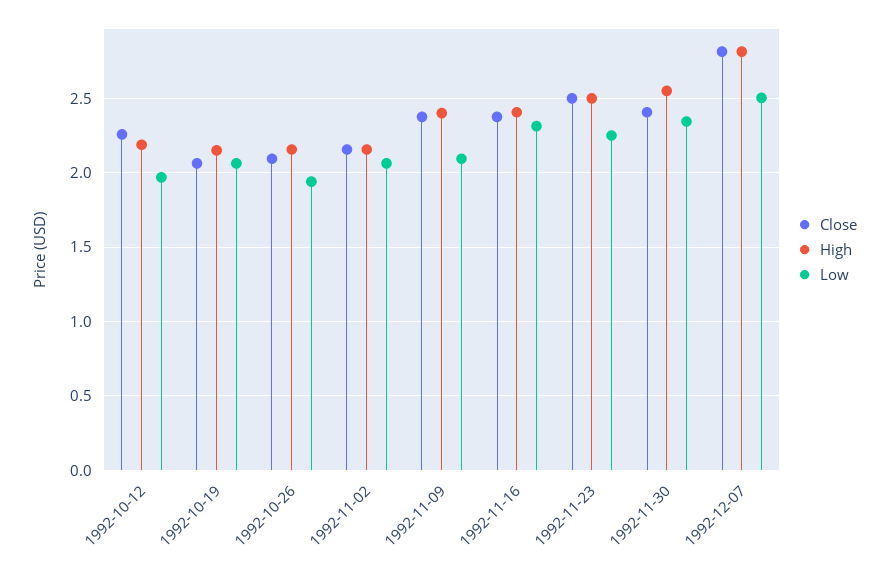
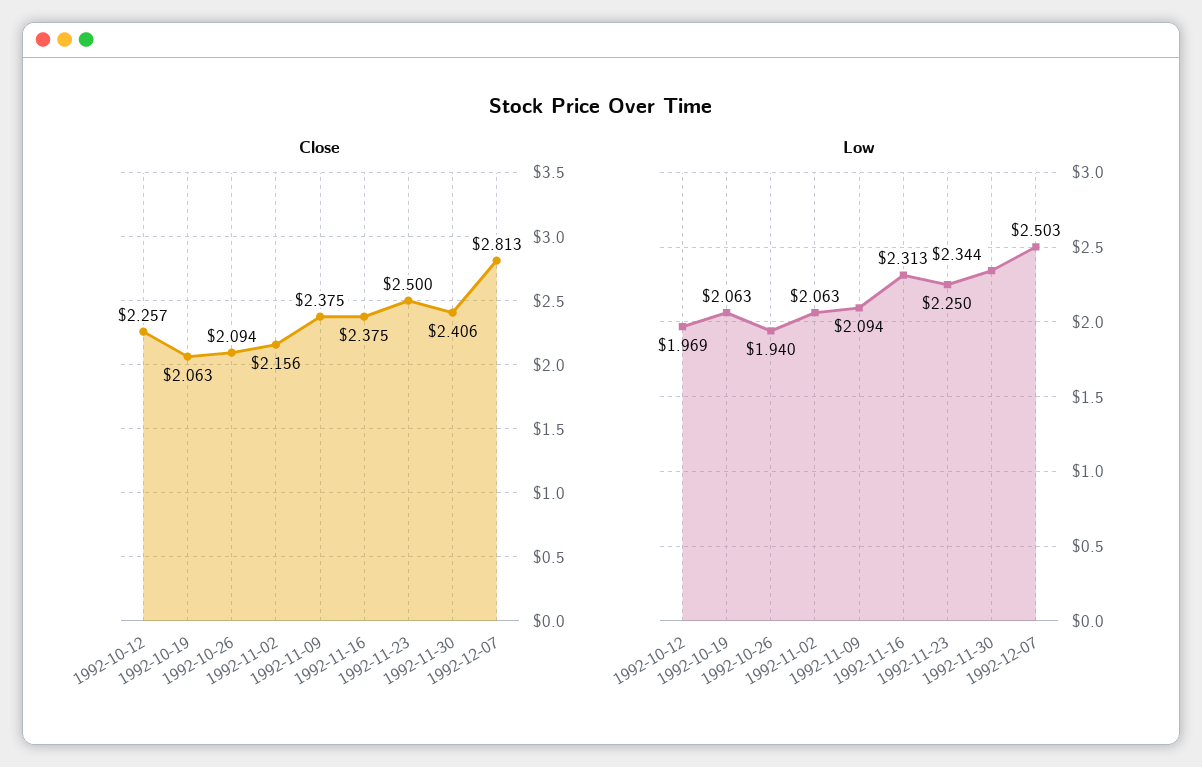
High, 1992-10-12: 2.2 -> none
High, 1992-10-19: 2.15 -> none
High, 1992-10-26: 2.15 -> none
High, 1992-11-02: 2.15 -> none
High, 1992-11-09: 2.4 -> none
High, 1992-11-16: 2.4 -> none
High, 1992-11-23: 2.5 -> none
High, 1992-11-30: 2.55 -> none
High, 1992-12-07: 2.8 -> none

